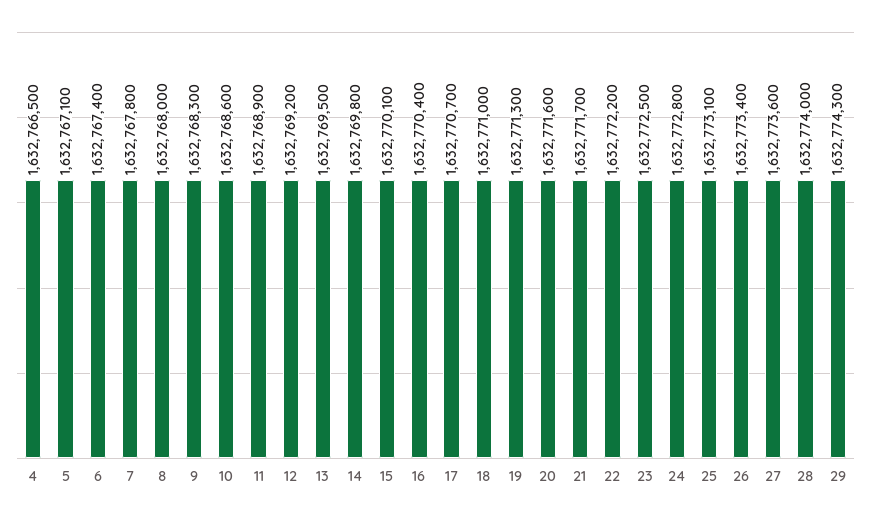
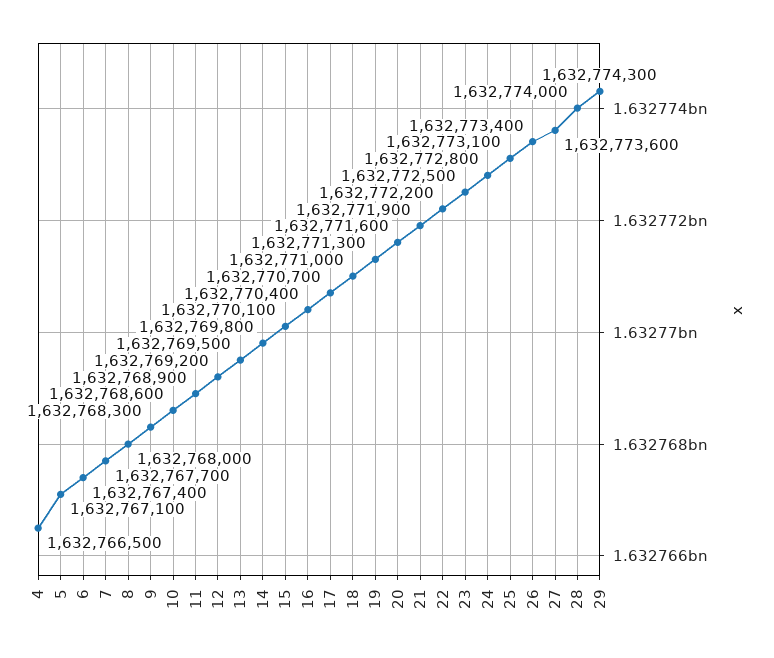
7: 1632767800 -> 1632767700
21: 1632771700 -> 1632771900

